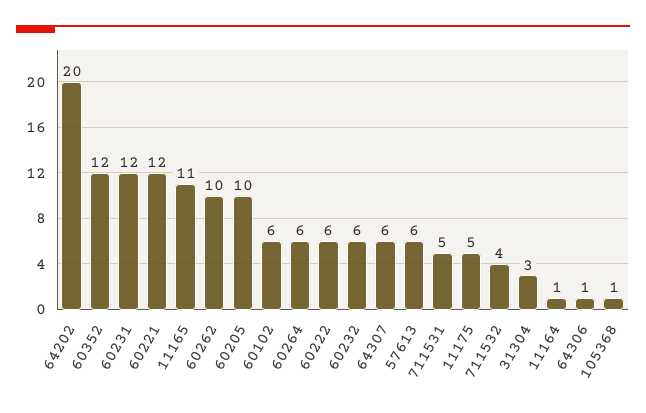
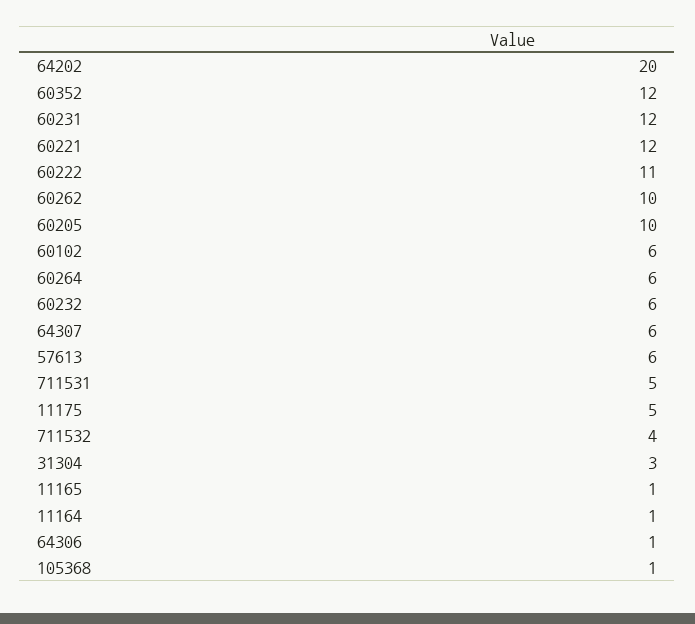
11165: 11 -> 1
60222: 6 -> 11

